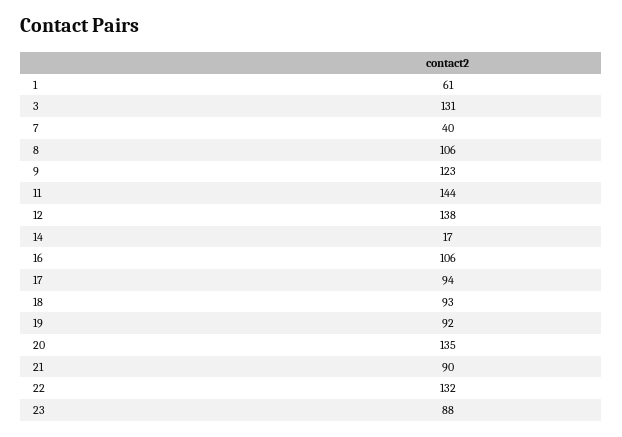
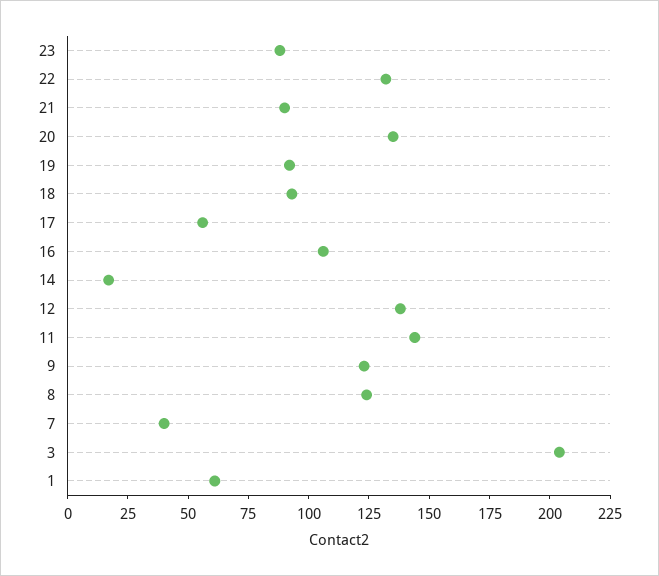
3: 131 -> 205
8: 106 -> 125
17: 94 -> 55

